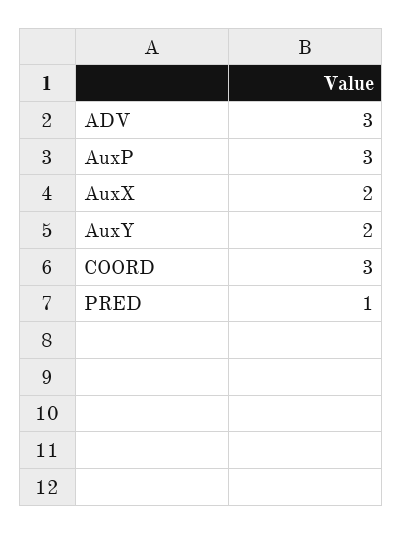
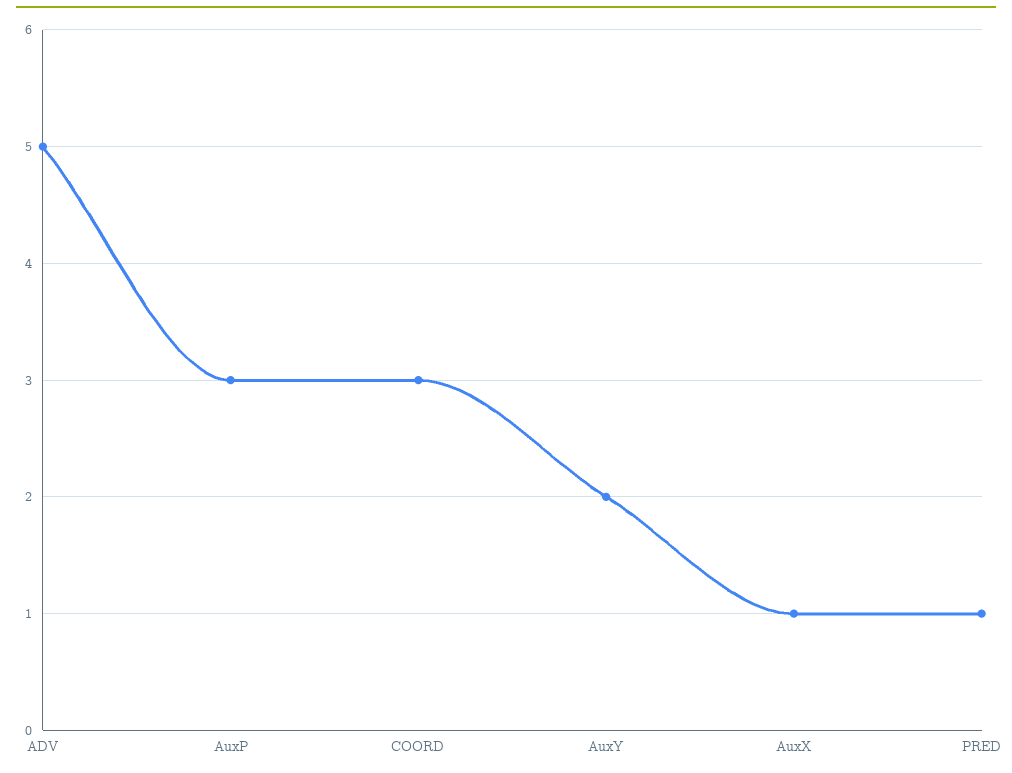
ADV: 3 -> 5
AuxX: 2 -> 1

